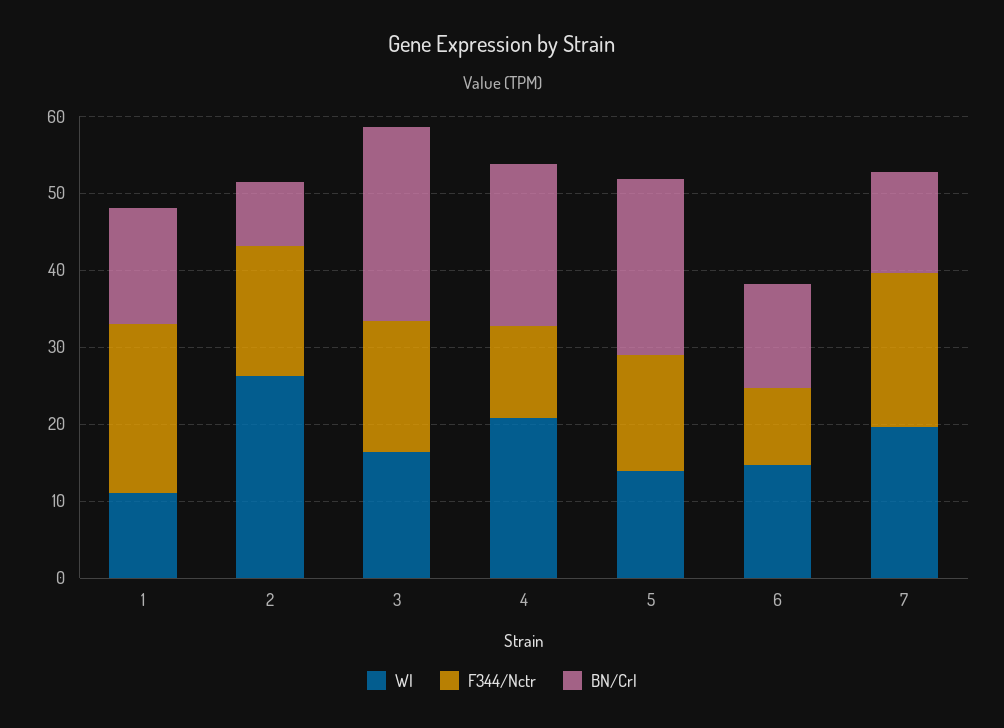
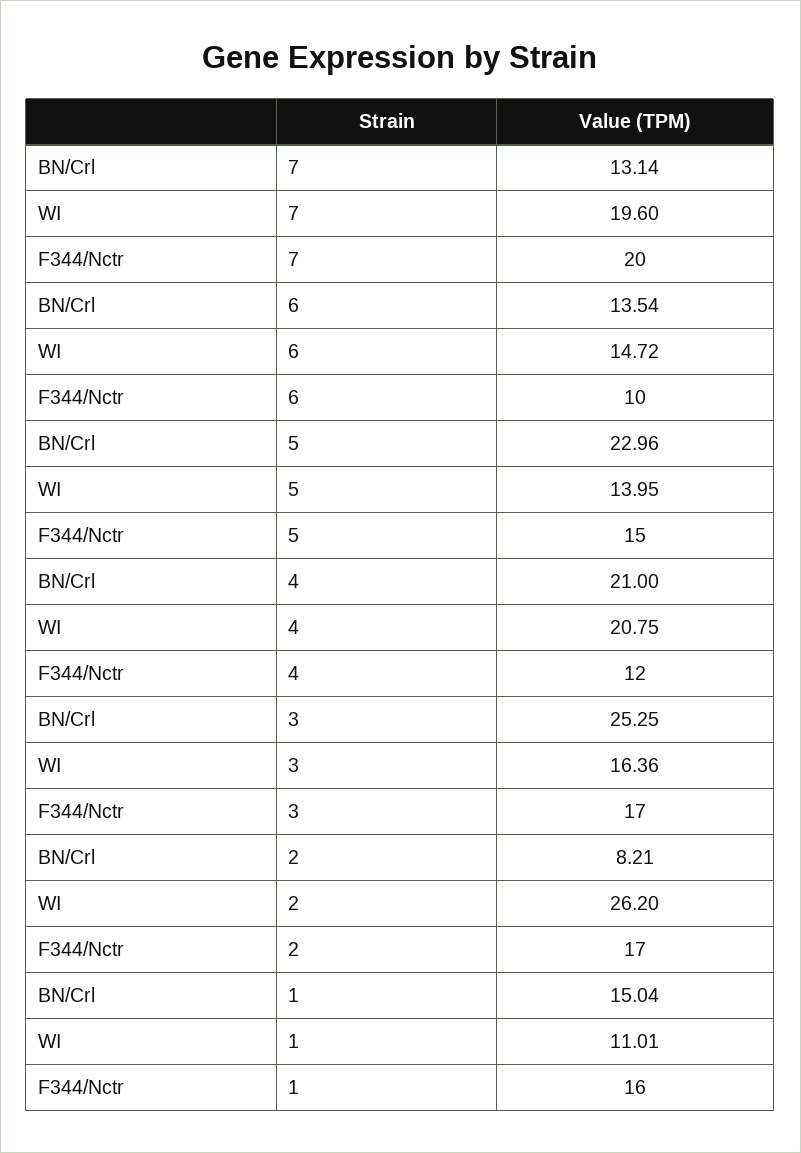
F344/Nctr, 1: 22 -> 16

